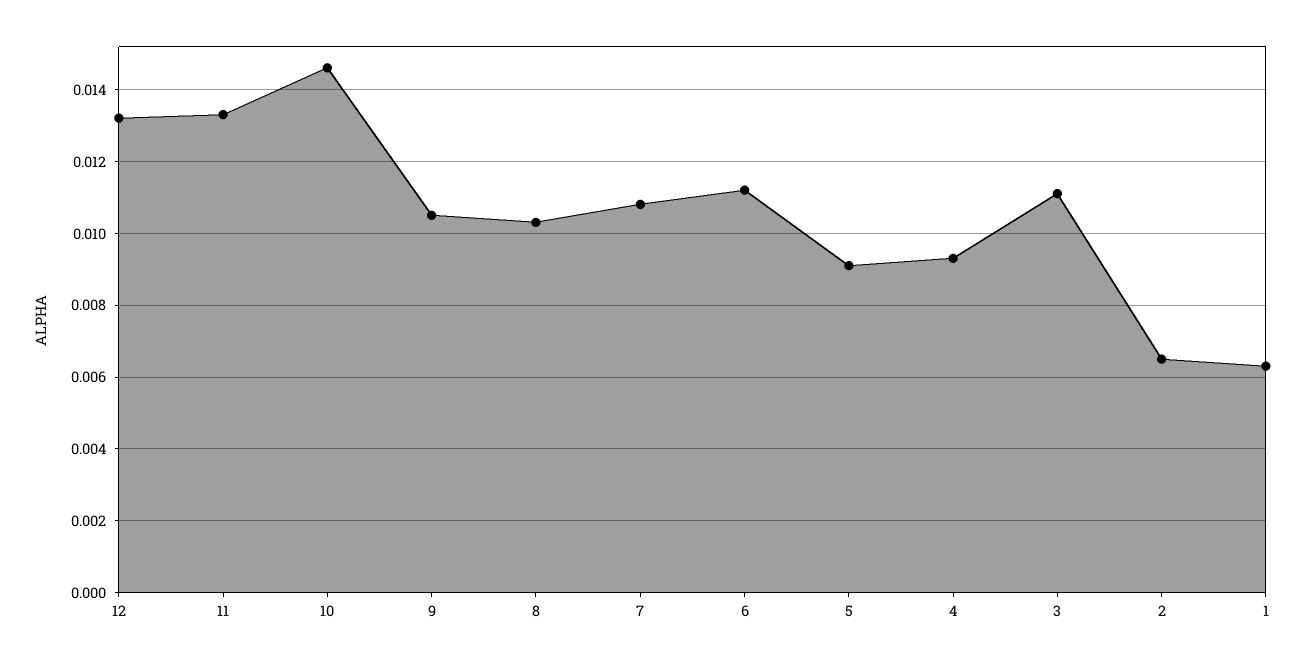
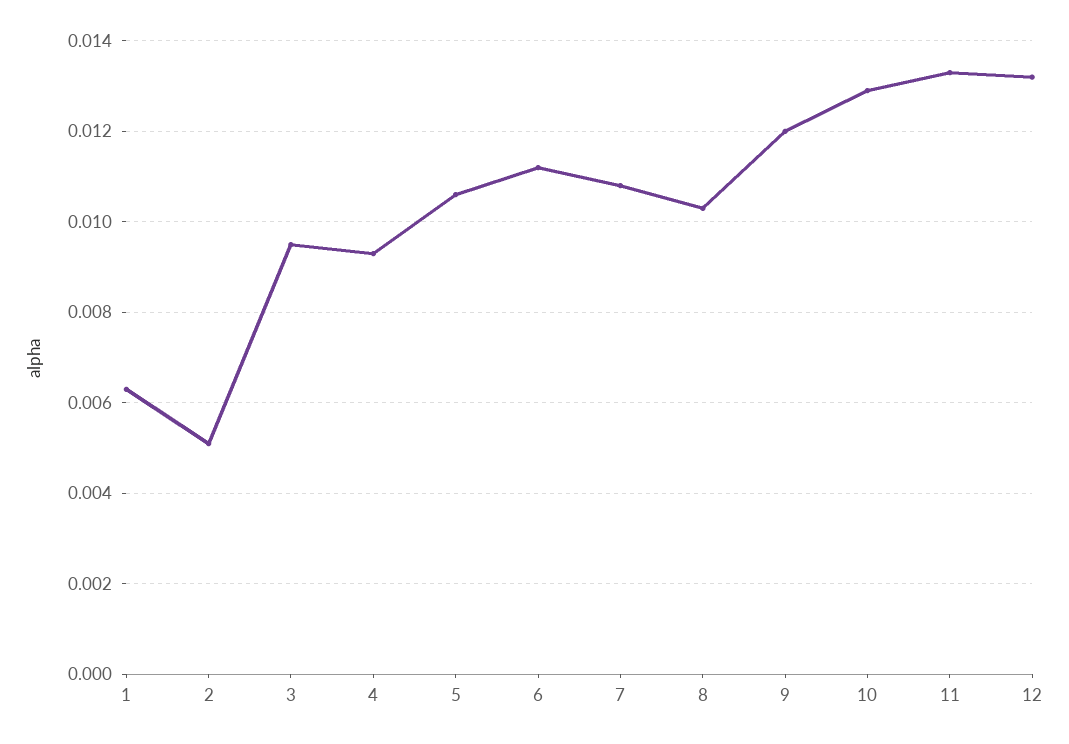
10: 0.0145 -> 0.013
9: 0.0105 -> 0.012
5: 0.009 -> 0.0105
3: 0.011 -> 0.0095
2: 0.0065 -> 0.005

